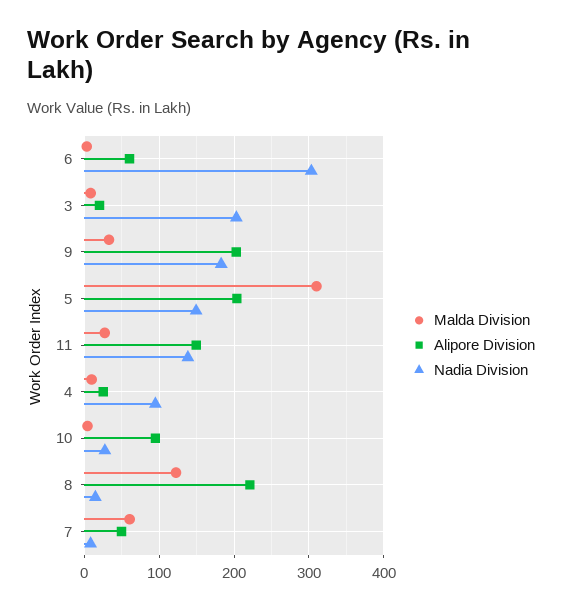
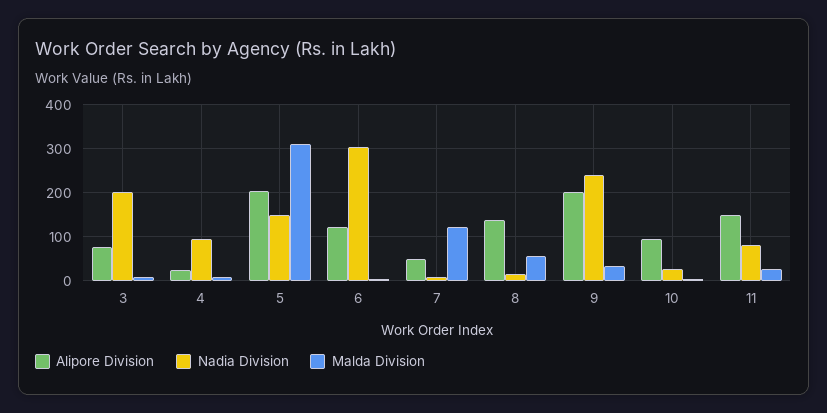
Alipore Division, 6: 60 -> 120
Alipore Division, 3: 20 -> 80
Nadia Division, 9: 180 -> 240
Nadia Division, 11: 140 -> 80
Malda Division, 8: 120 -> 60
Alipore Division, 8: 220 -> 140
Malda Division, 7: 60 -> 120

